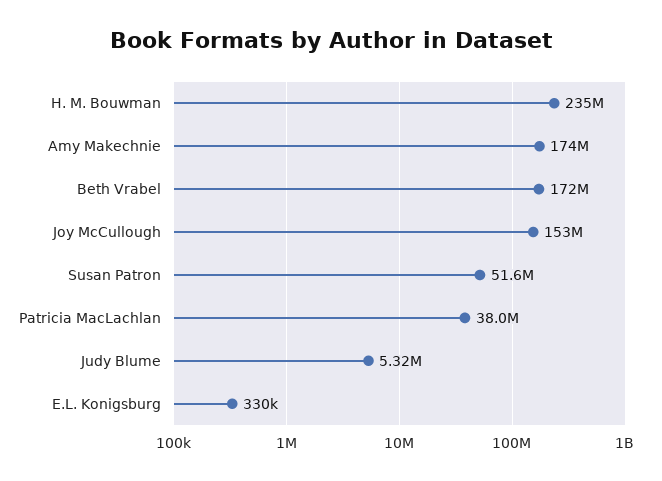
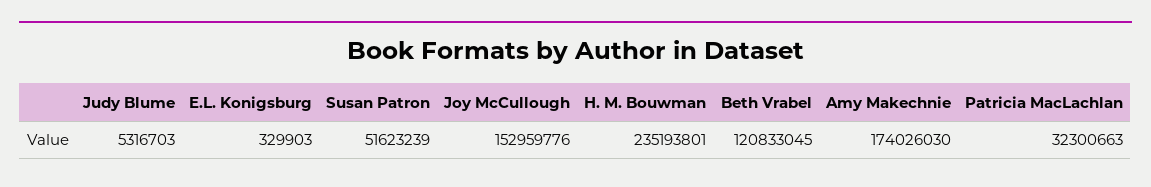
Beth Vrabel: 172000000 -> 120833045
Patricia MacLachlan: 38000000 -> 32300663

